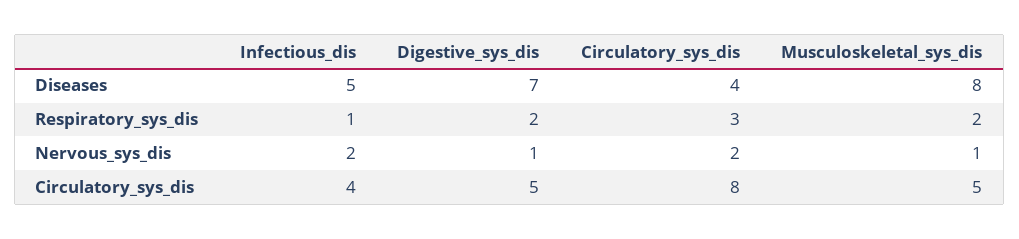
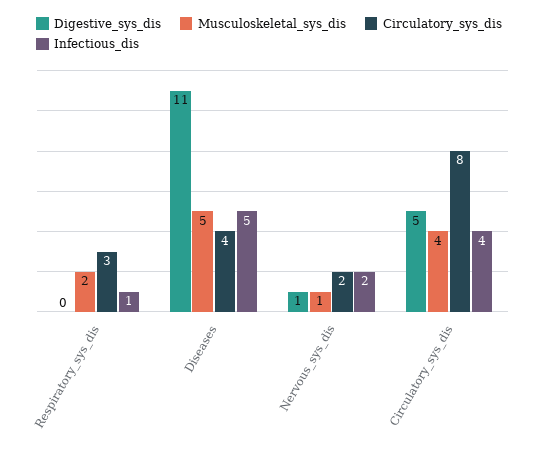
Digestive_sys_dis, Diseases: 7 -> 11
Musculoskeletal_sys_dis, Diseases: 8 -> 5
Digestive_sys_dis, Respiratory_sys_dis: 2 -> 0
Musculoskeletal_sys_dis, Circulatory_sys_dis: 5 -> 4

